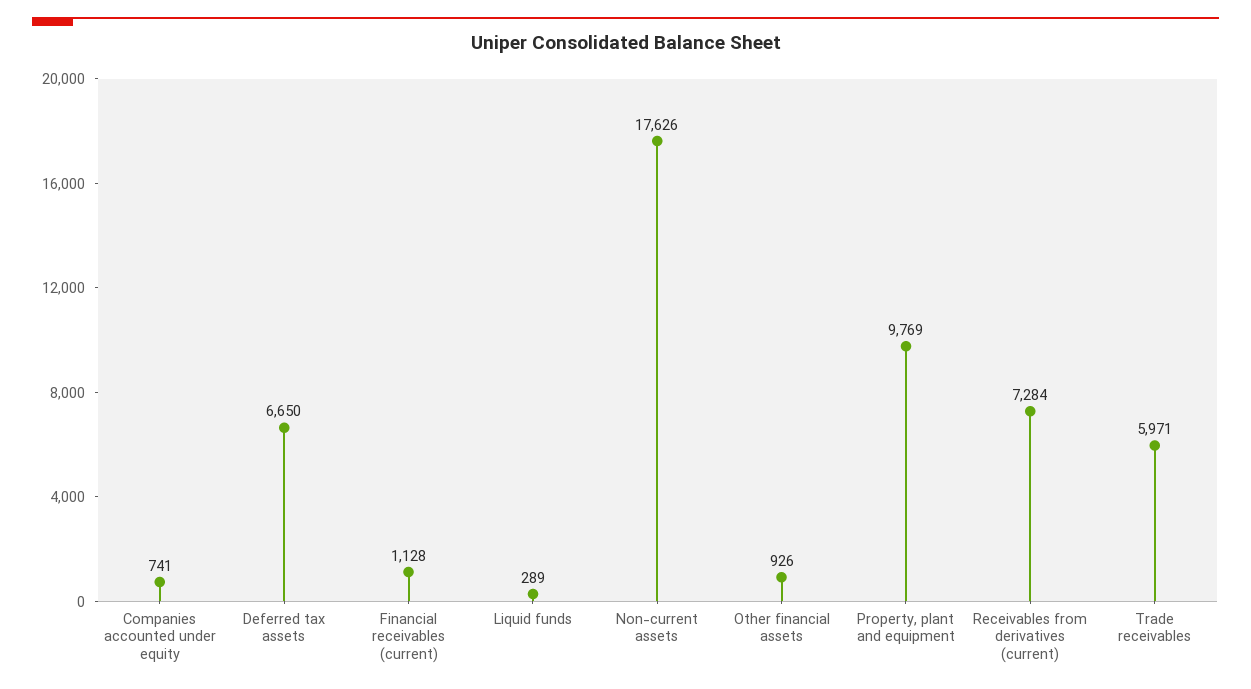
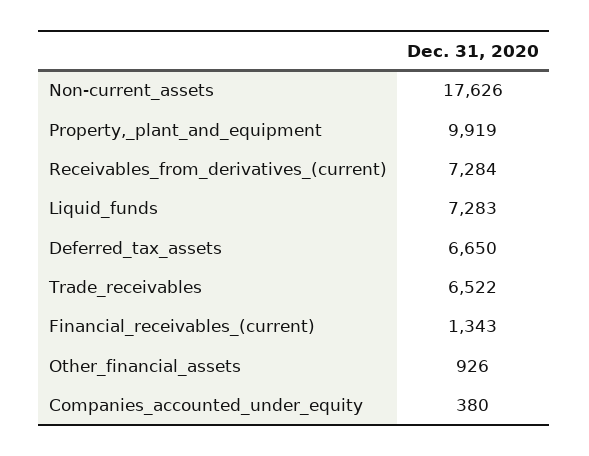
Companies accounted under equity: 741 -> 380
Financial receivables (current): 1128 -> 1343
Liquid funds: 289 -> 7283
Property, plant and equipment: 9769 -> 9919
Trade receivables: 5971 -> 6522

